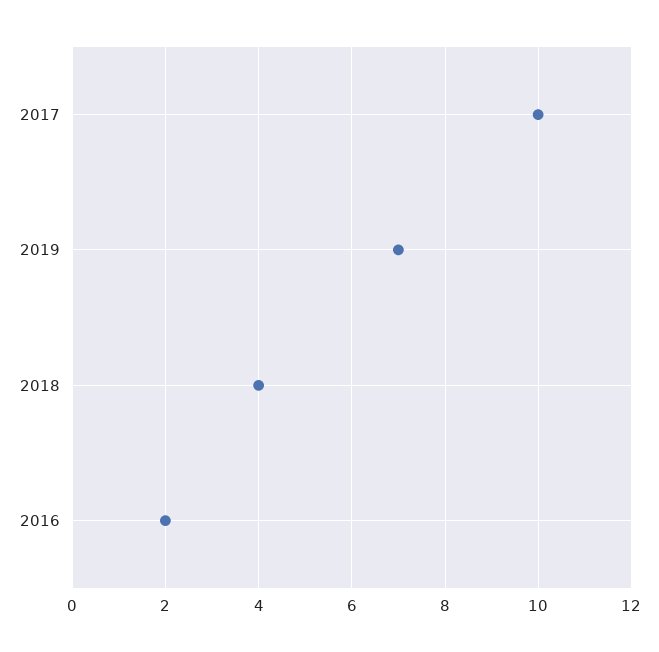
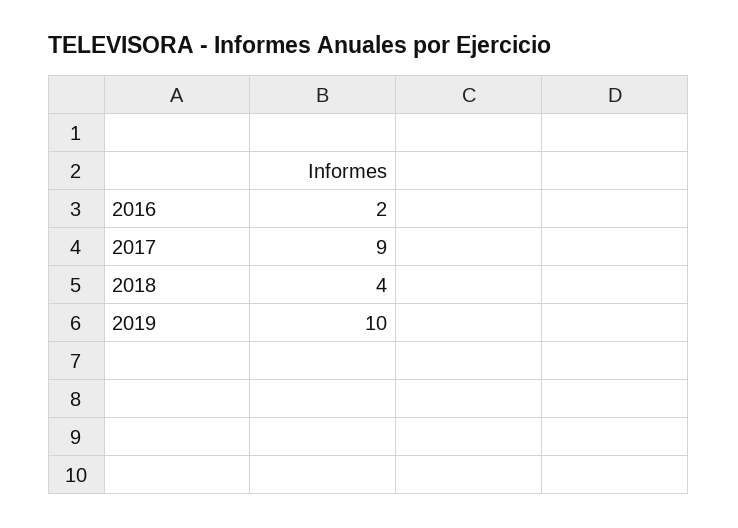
2017: 10 -> 9
2019: 7 -> 10

